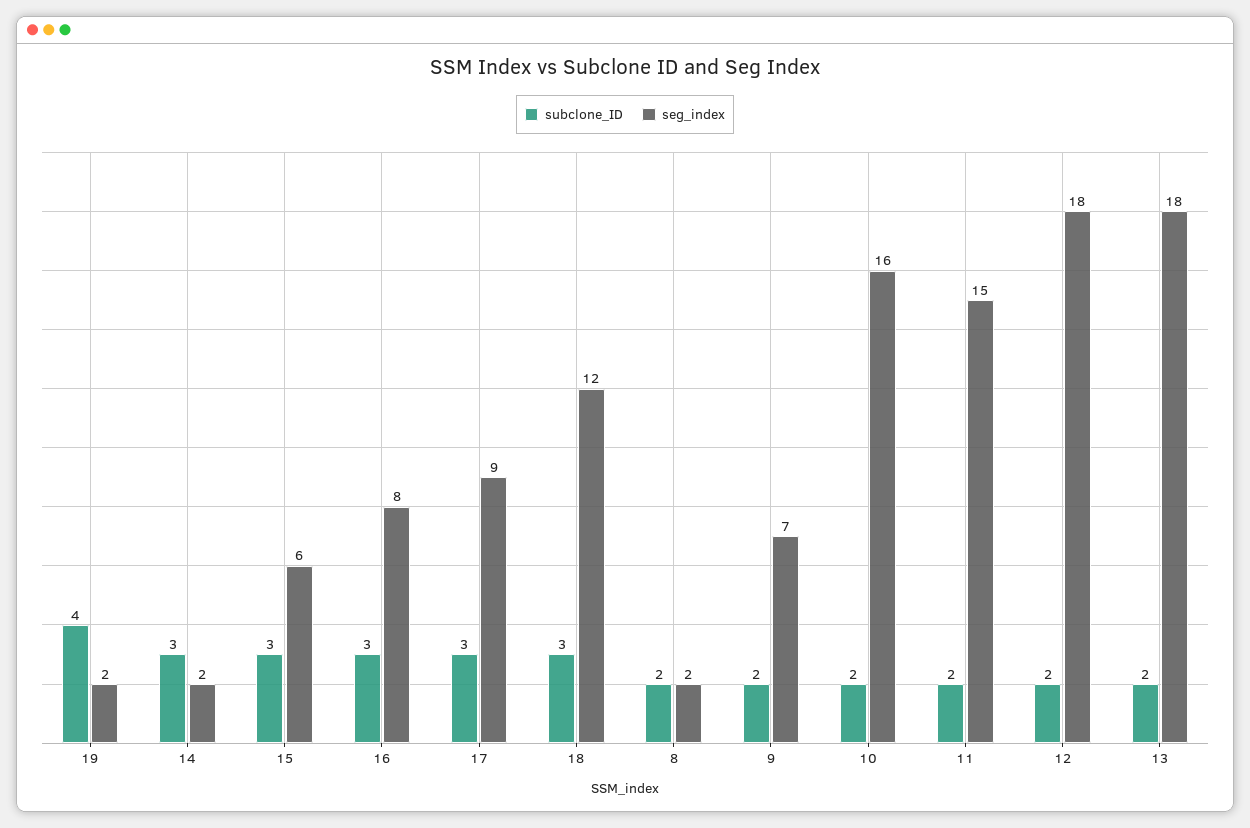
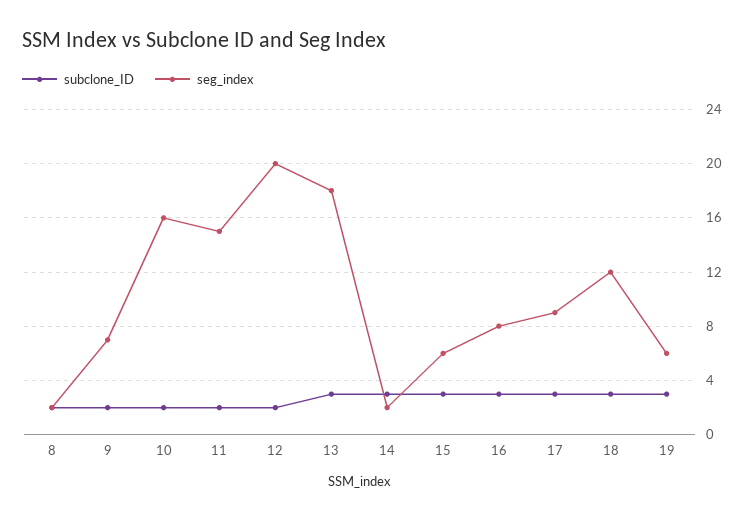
subclone_ID, 19: 4 -> 3
seg_index, 19: 2 -> 6
seg_index, 12: 18 -> 20
subclone_ID, 13: 2 -> 3

